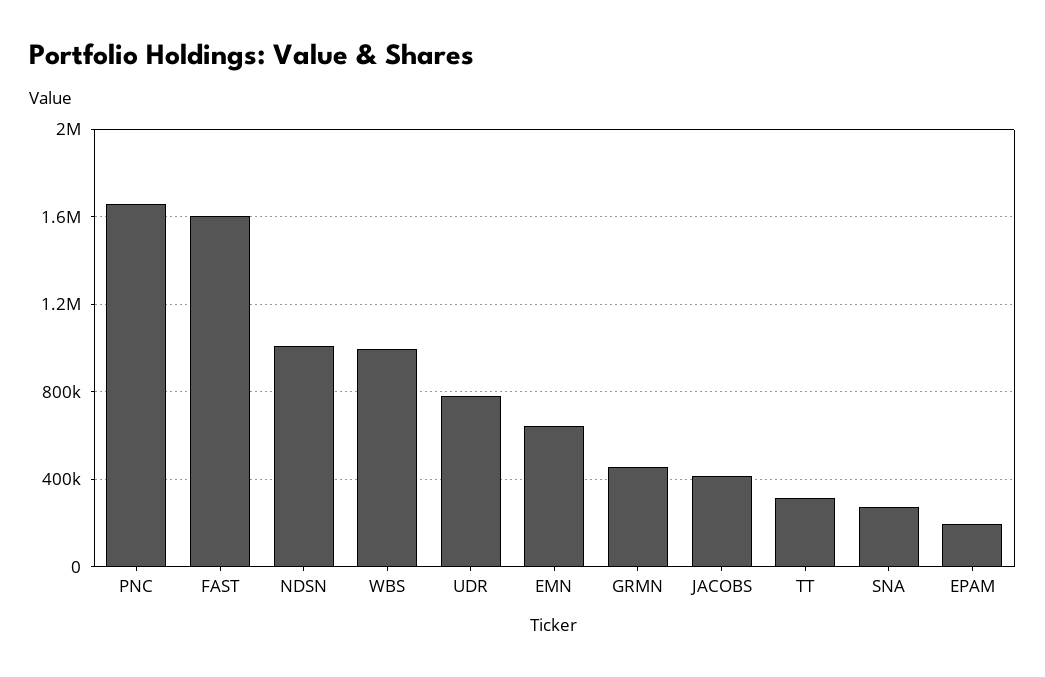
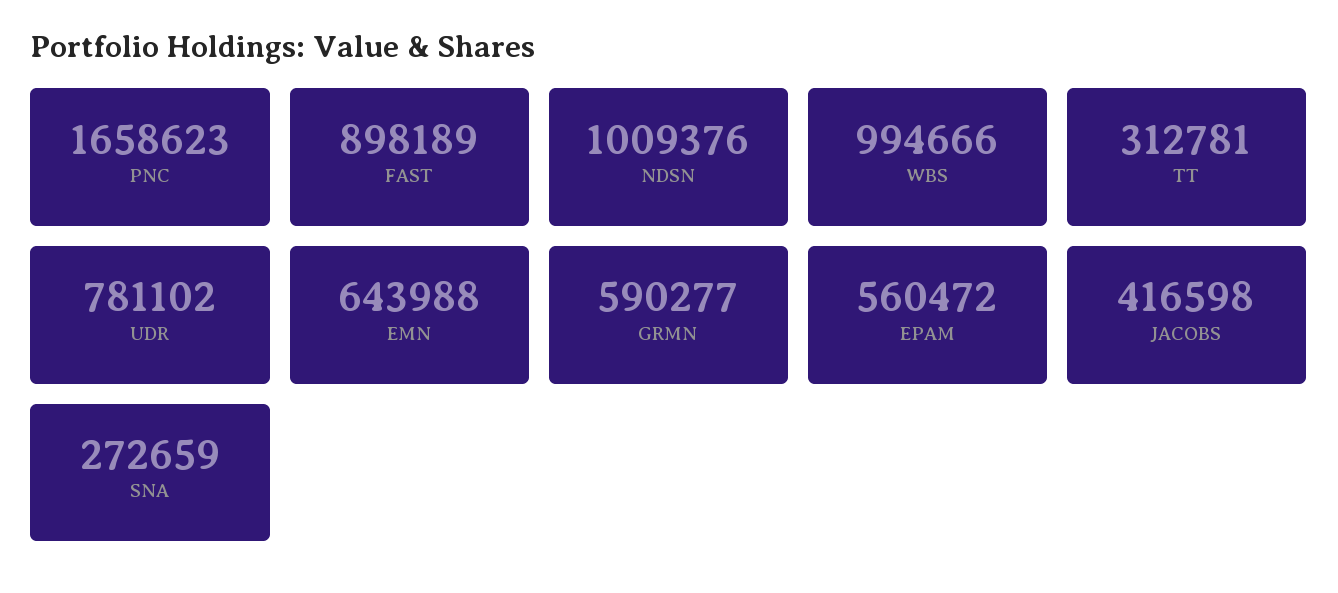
FAST: 1600000 -> 898189
GRMN: 450000 -> 590277
EPAM: 200000 -> 560472

